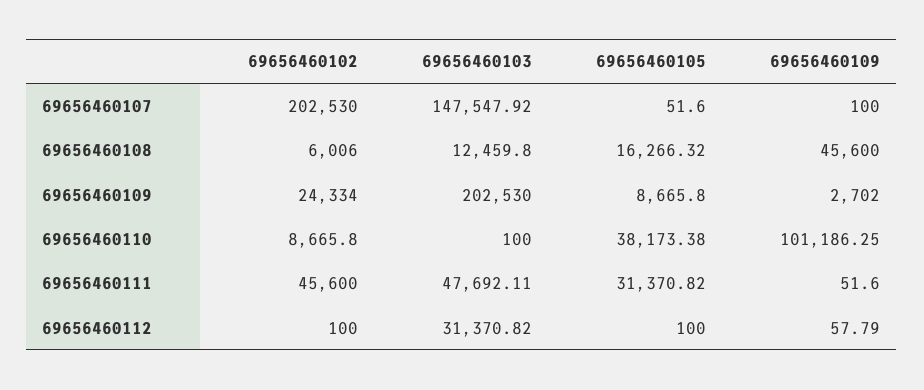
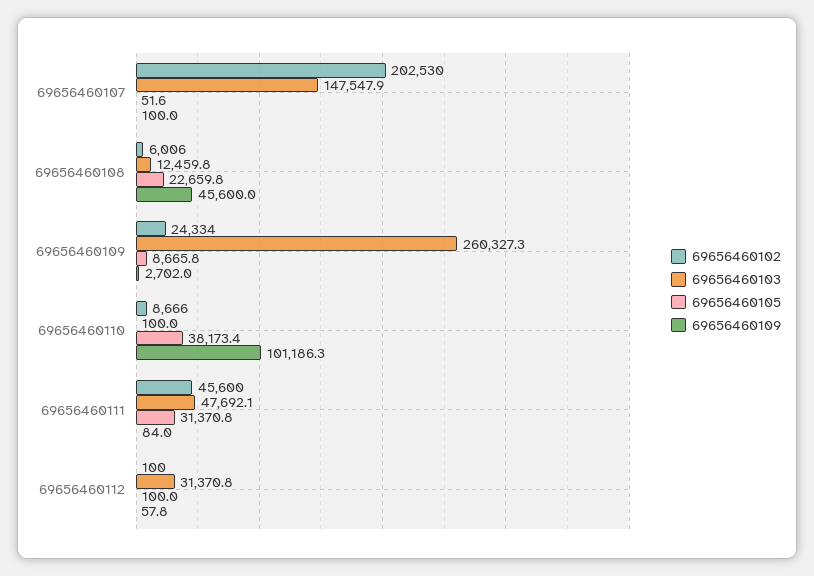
69656460105, 69656460108: 16266.32 -> 22659.8
69656460103, 69656460109: 202530 -> 260327.3
69656460109, 69656460111: 51.6 -> 84

